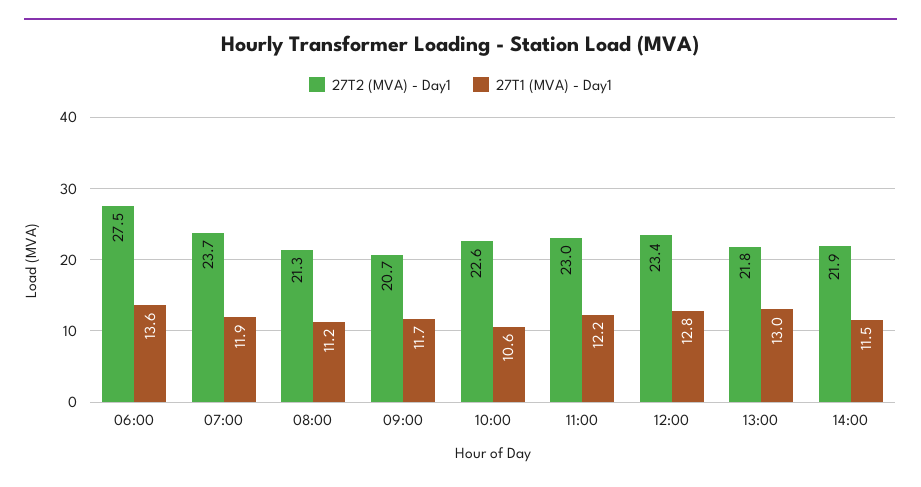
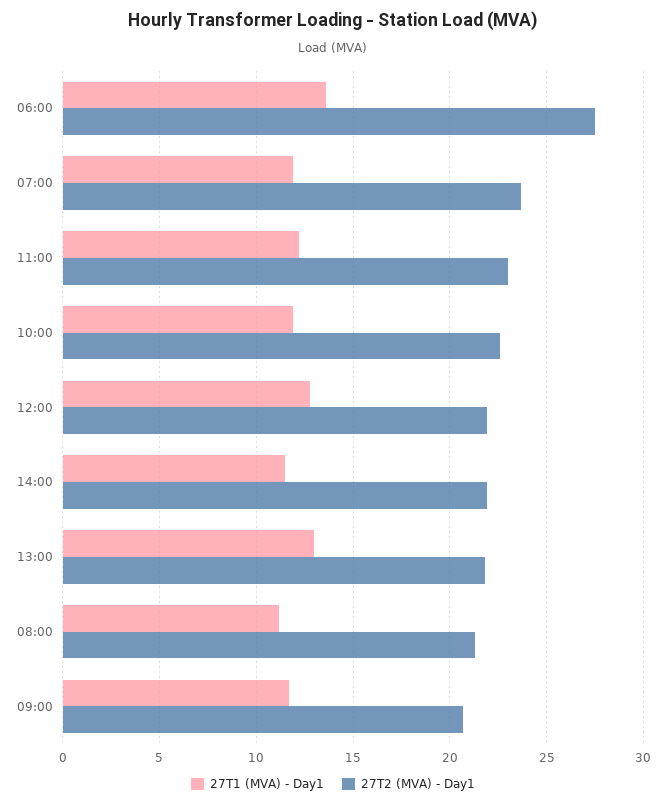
27T1 (MVA) - Day1, 10:00: 10.6 -> 12
27T2 (MVA) - Day1, 12:00: 23.4 -> 22

